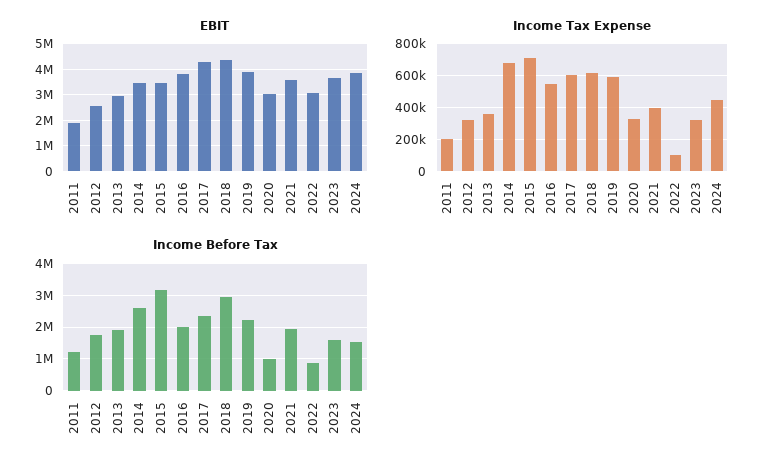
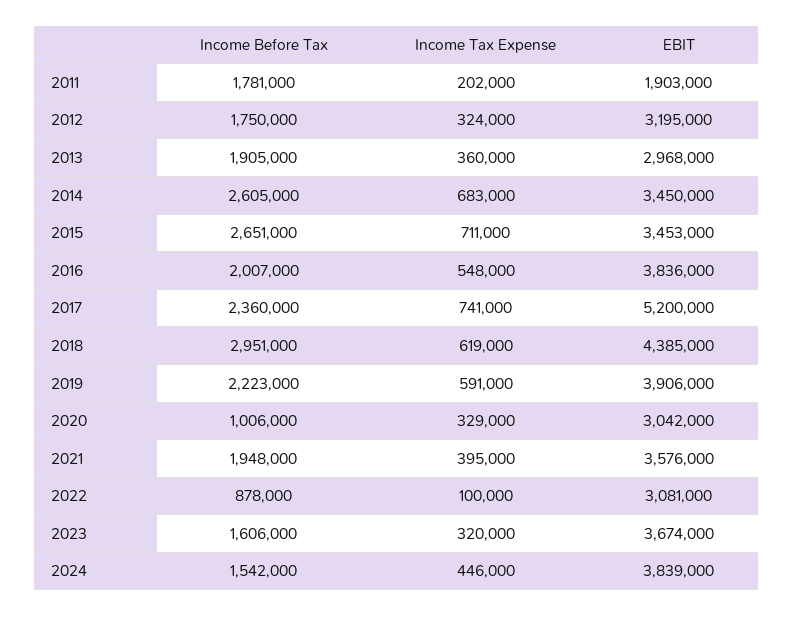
EBIT, 2012: 2500000 -> 3195000
EBIT, 2017: 4250000 -> 5200000
Income Tax Expense, 2017: 600000 -> 741000
Income Before Tax, 2011: 1200000 -> 1781000
Income Before Tax, 2015: 3200000 -> 2651000

